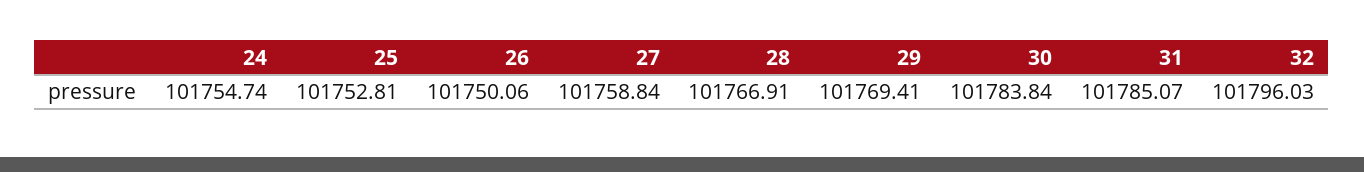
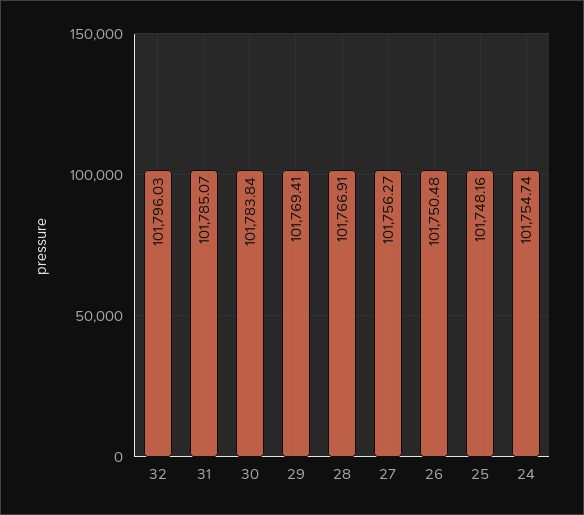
25: 101752.81 -> 101748.16
26: 101750.06 -> 101750.48
27: 101758.84 -> 101756.27

